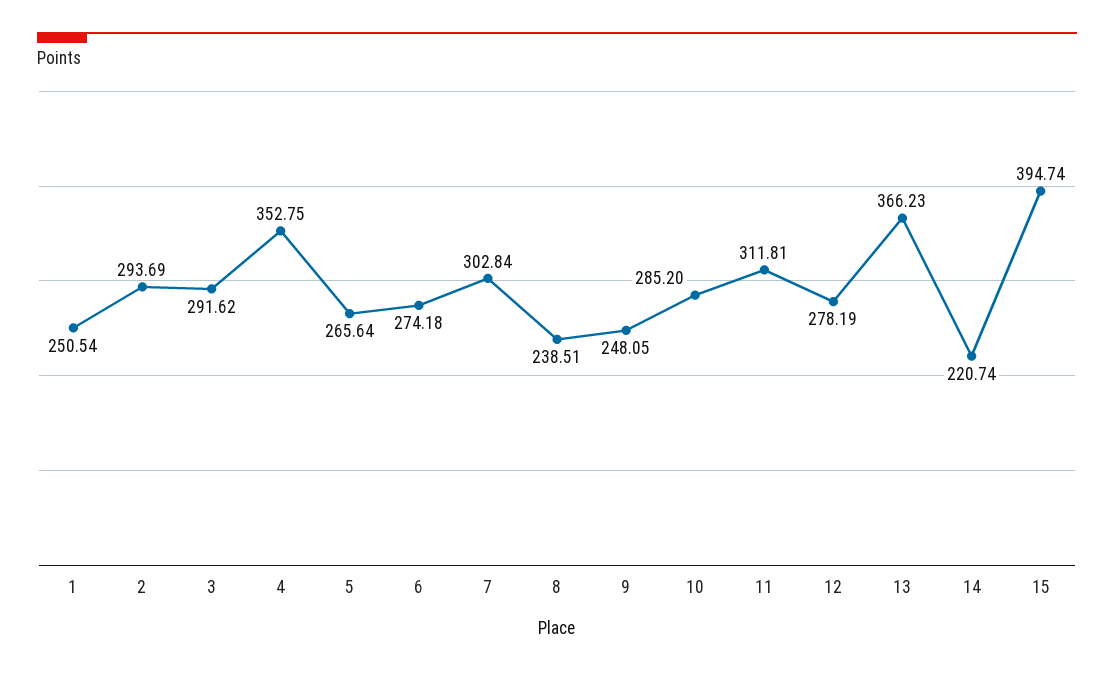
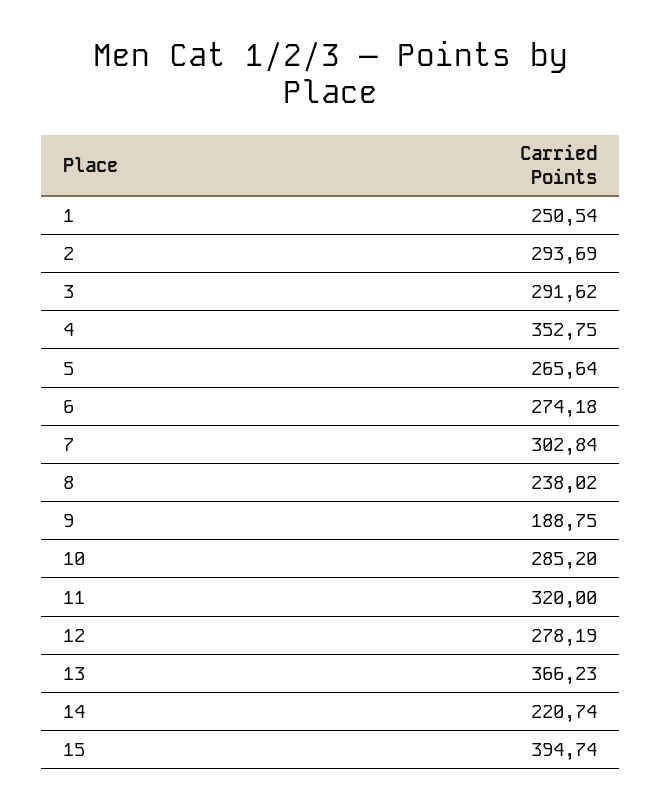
8: 238.51 -> 238.02
9: 248.05 -> 188.75
11: 311.81 -> 320

